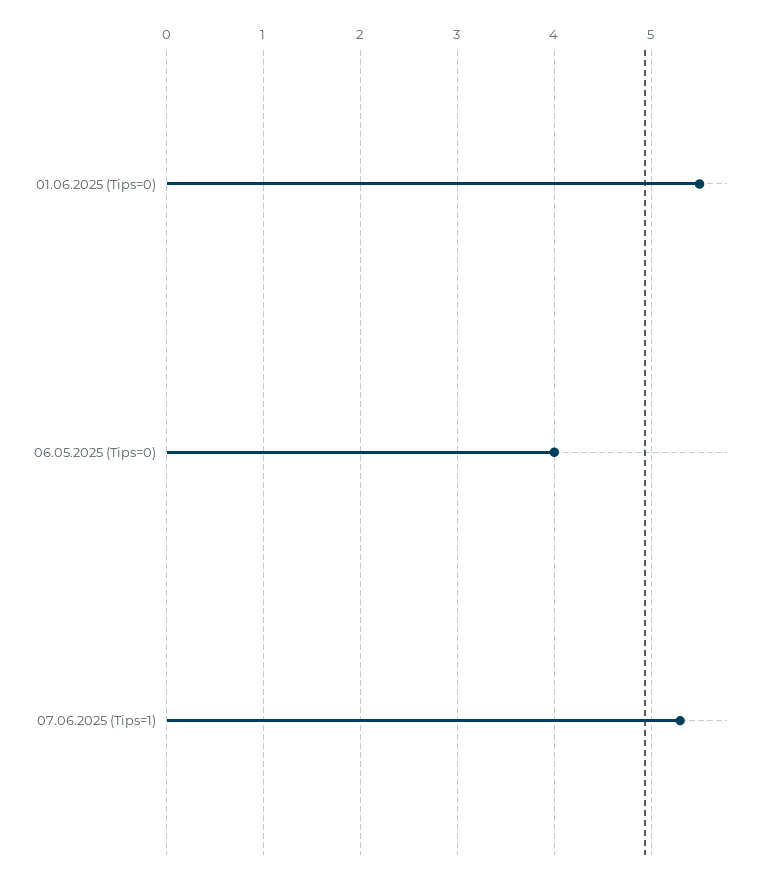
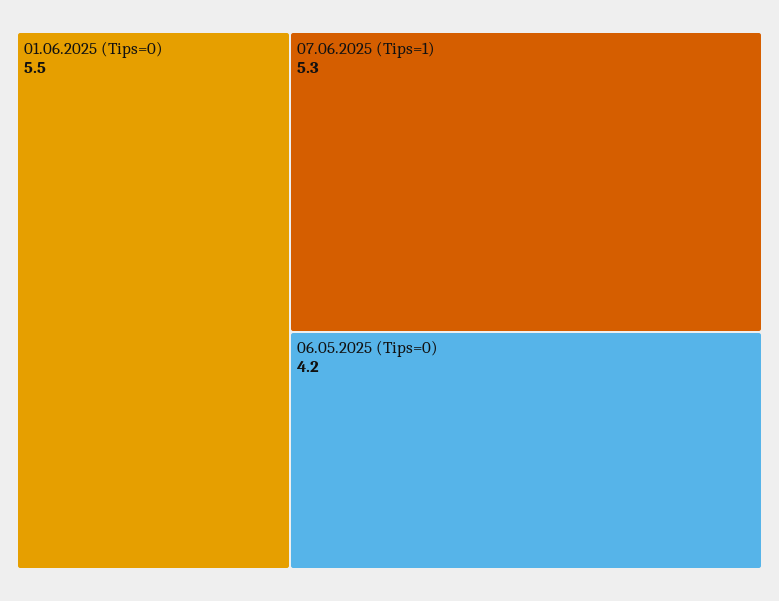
06.05.2025 (Tips=0): 4 -> 4.2

